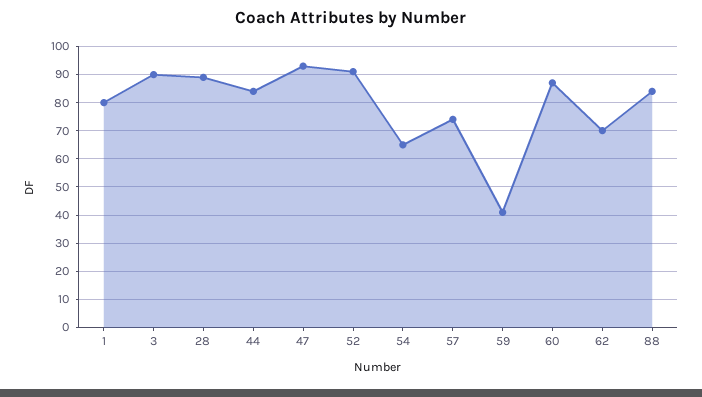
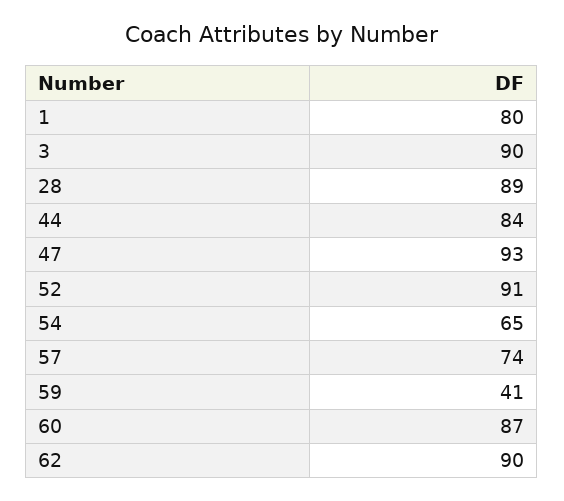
62: 70 -> 90
88: 85 -> none

